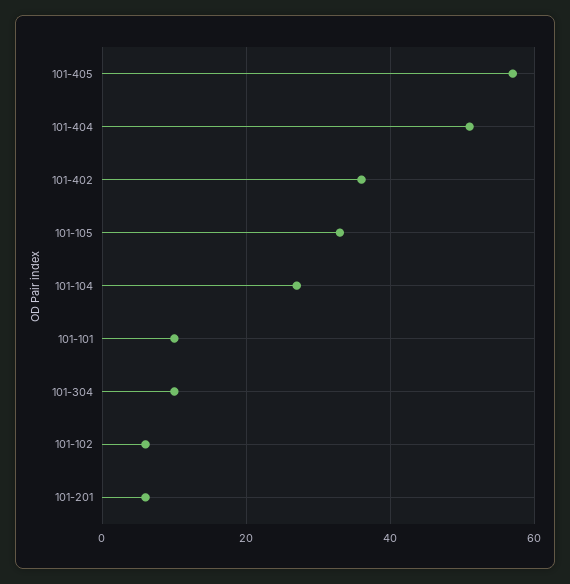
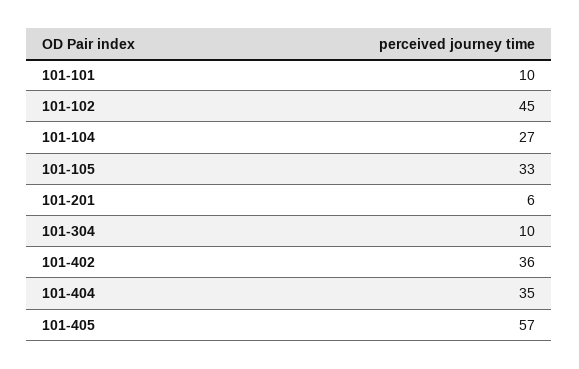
101-404: 50 -> 35
101-102: 5 -> 45

